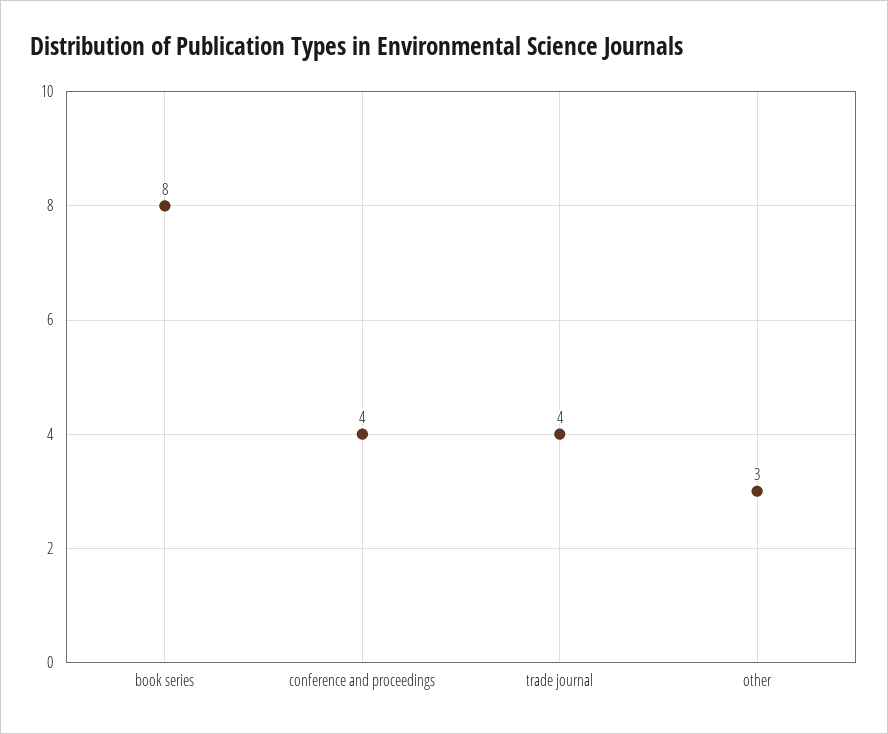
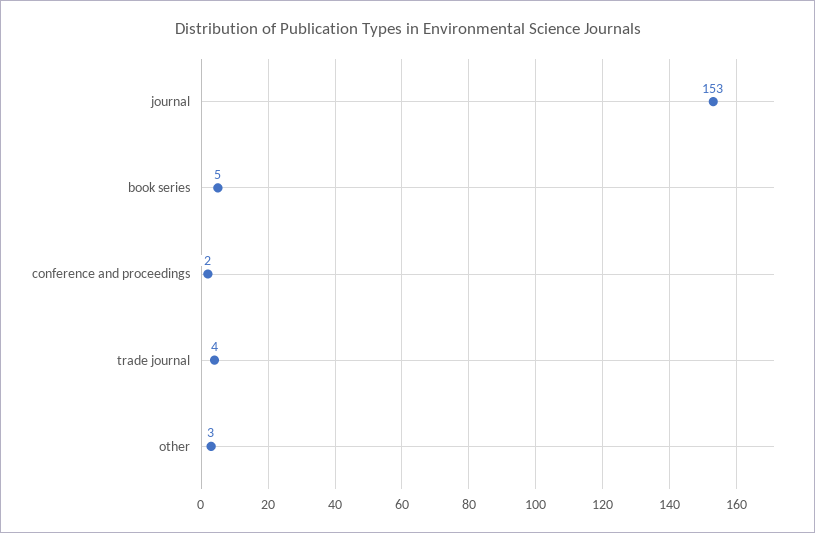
book series: 8 -> 5
conference and proceedings: 4 -> 2
journal: none -> 153

